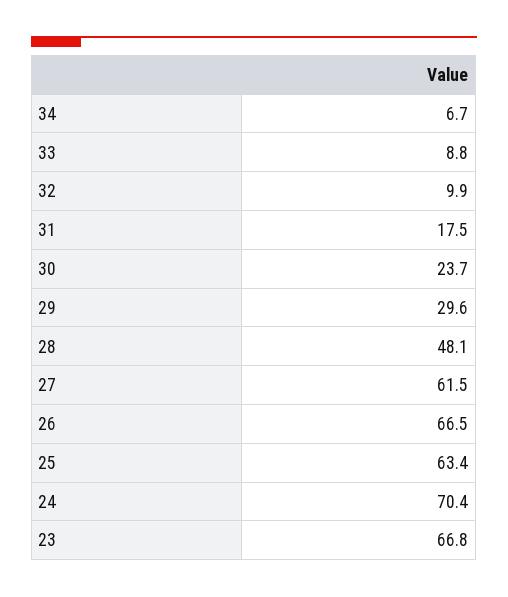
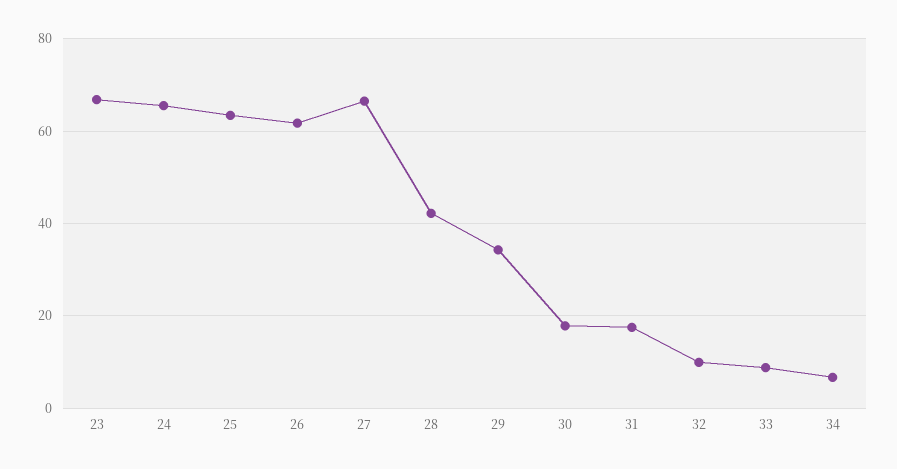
30: 23.7 -> 18
29: 29.6 -> 34
28: 48.1 -> 42
27: 61.5 -> 66
26: 66.5 -> 62
24: 70.4 -> 66

